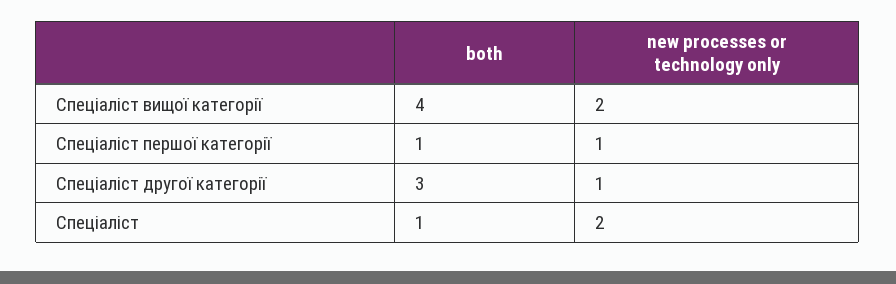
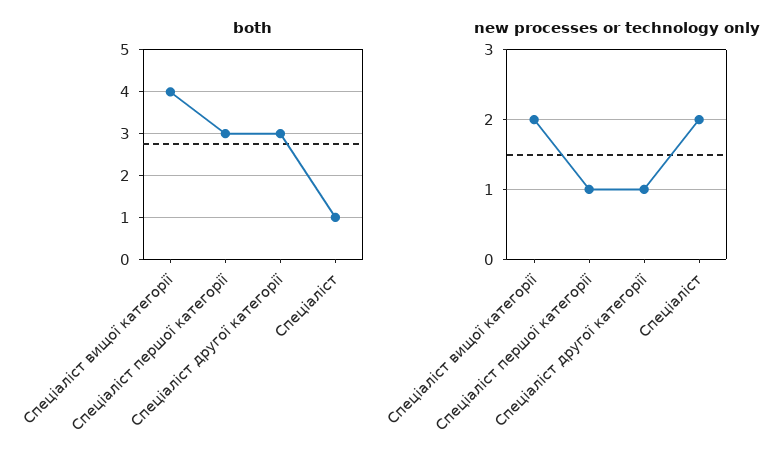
both, Спеціаліст першої категорії: 1 -> 3

